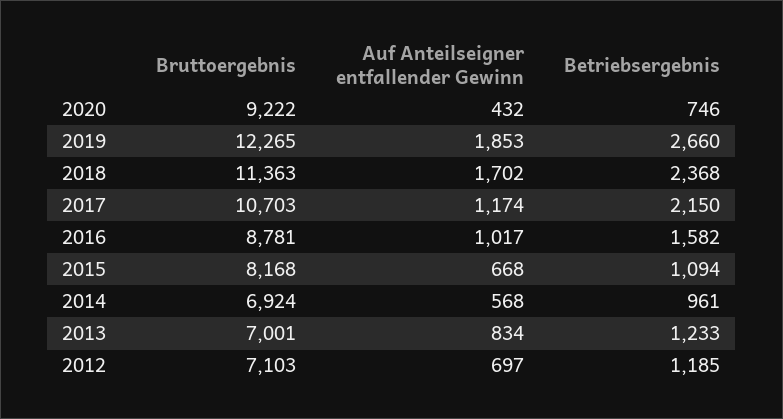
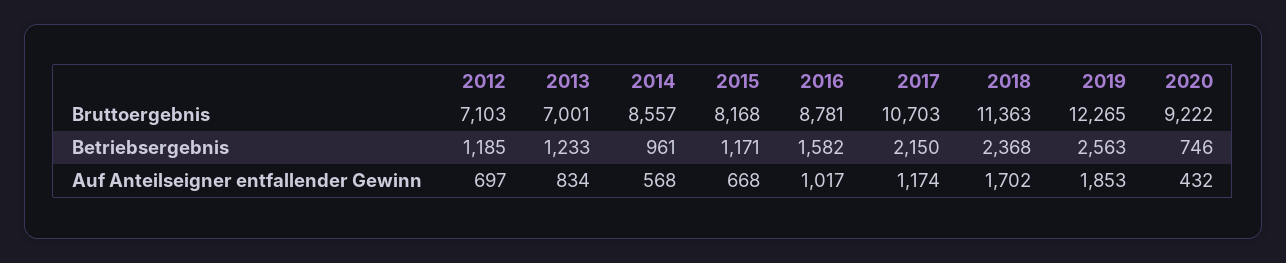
Betriebsergebnis, 2019: 2660 -> 2563
Betriebsergebnis, 2015: 1094 -> 1171
Bruttoergebnis, 2014: 6924 -> 8557

